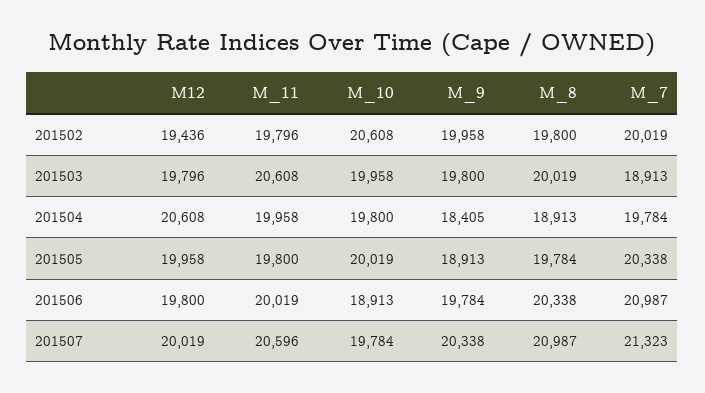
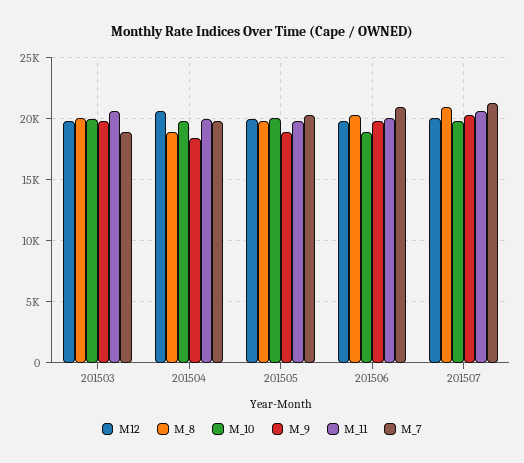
M12, 201502: 19436 -> none
M_11, 201502: 19796 -> none
M_10, 201502: 20608 -> none
M_9, 201502: 19958 -> none
M_8, 201502: 19800 -> none
M_7, 201502: 20019 -> none

